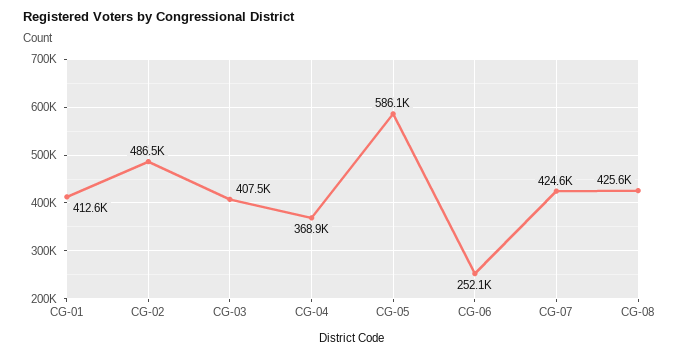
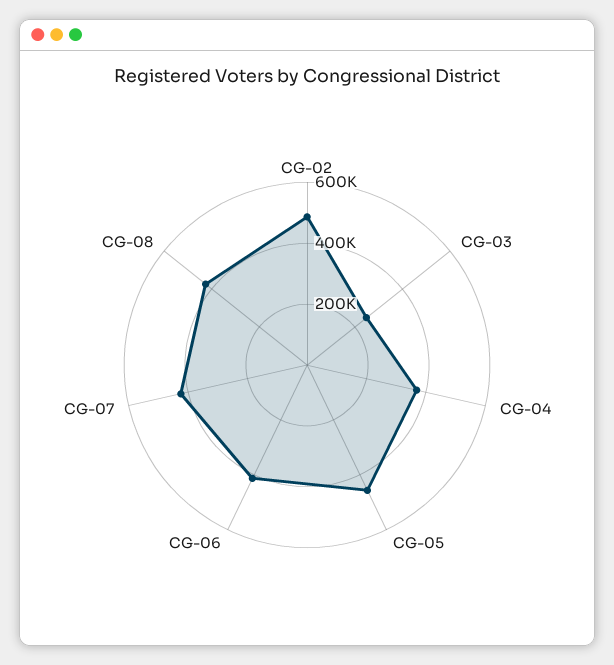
CG-01: 412600 -> none
CG-03: 407500 -> 250000
CG-05: 586100 -> 450000
CG-06: 252100 -> 400000

